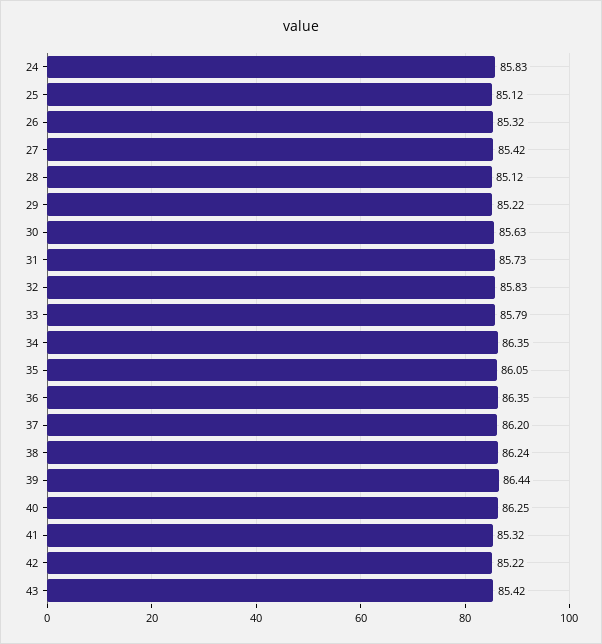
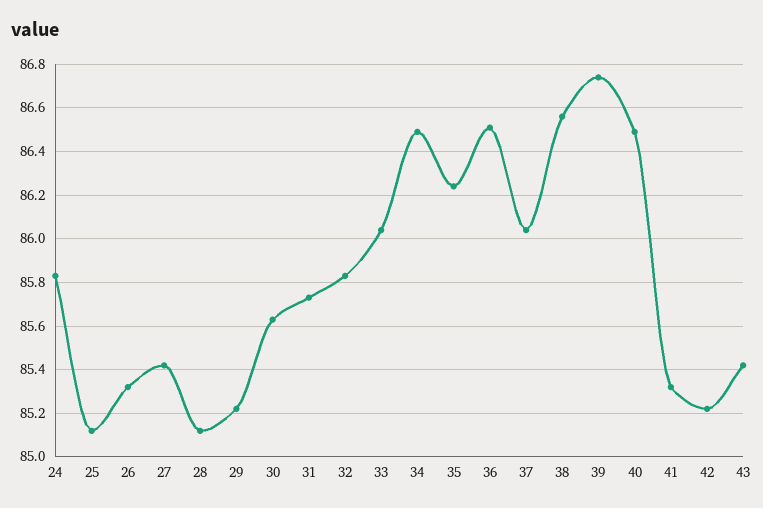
33: 85.79 -> 86.05
34: 86.35 -> 86.5
35: 86.05 -> 86.25
36: 86.35 -> 86.5
37: 86.2 -> 86.05
38: 86.24 -> 86.55
39: 86.44 -> 86.75
40: 86.25 -> 86.5

